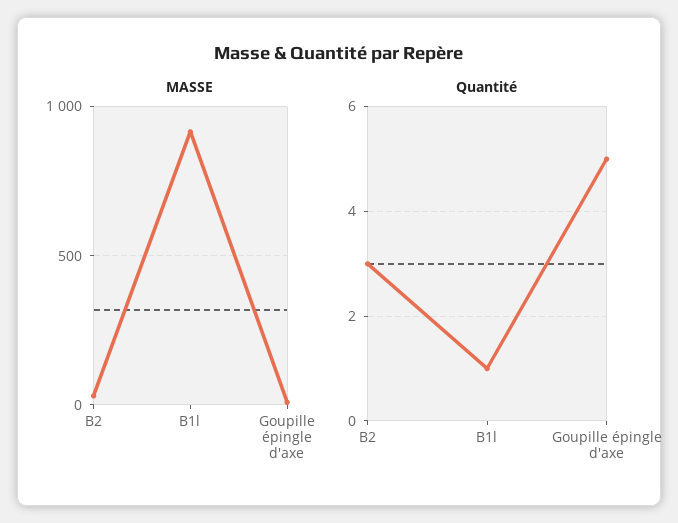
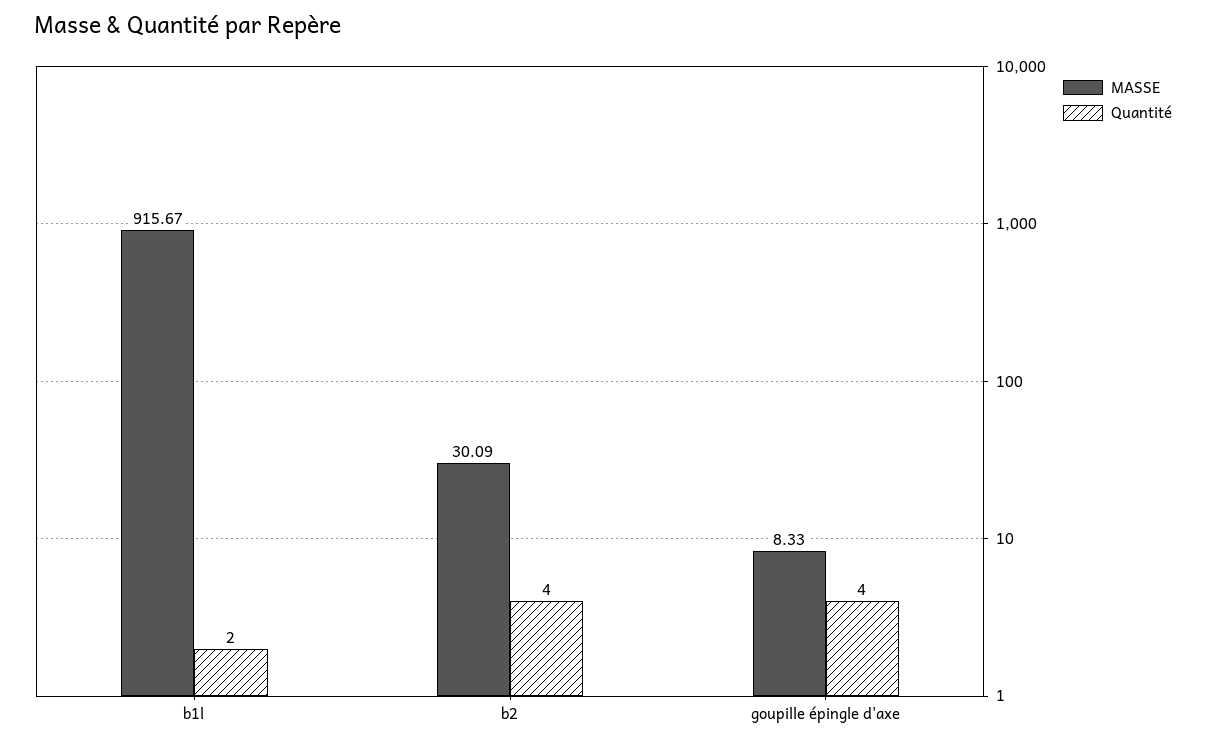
Quantité, B2: 3 -> 4
Quantité, B1l: 1 -> 2
Quantité, Goupille épingle d'axe: 5 -> 4

